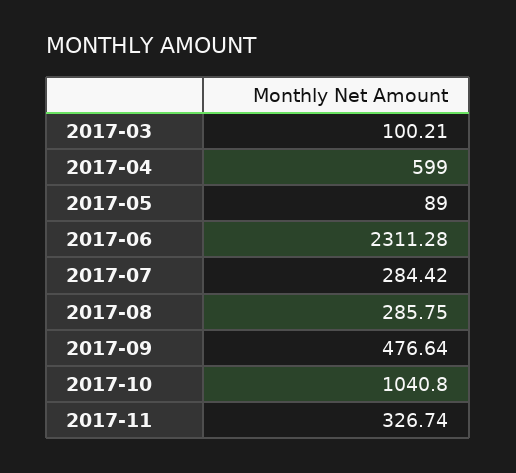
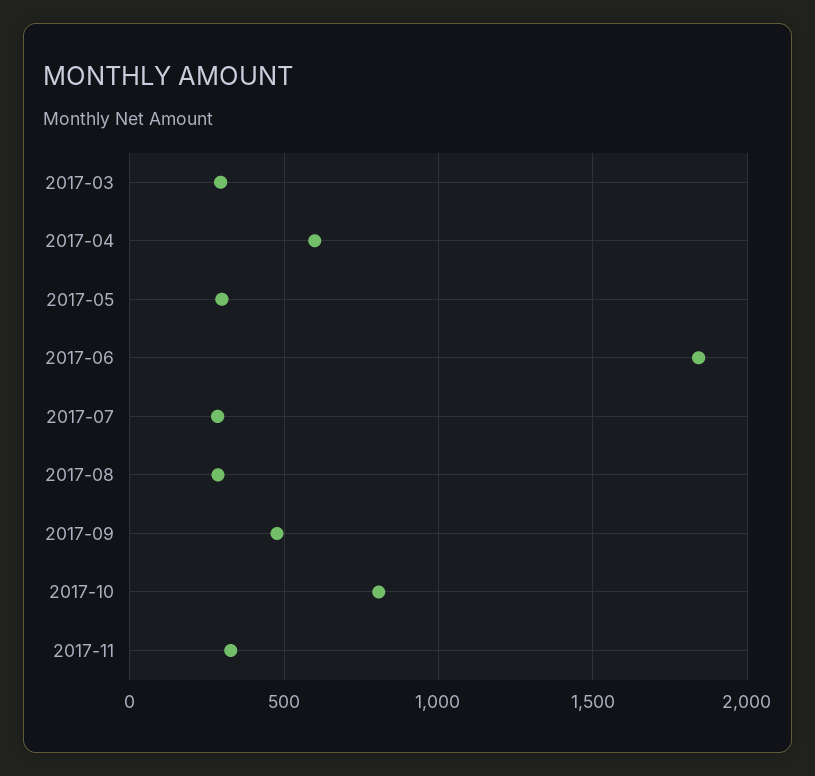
2017-03: 100.21 -> 300
2017-05: 89 -> 300
2017-06: 2311.28 -> 1850
2017-10: 1040.8 -> 800

